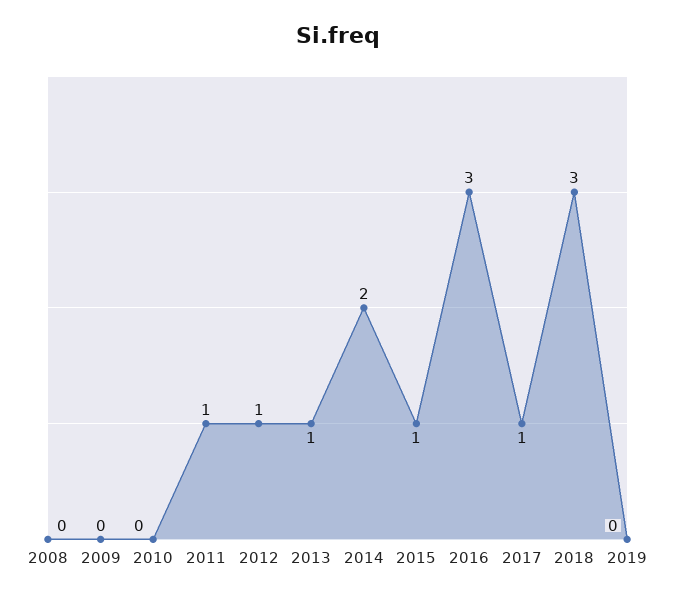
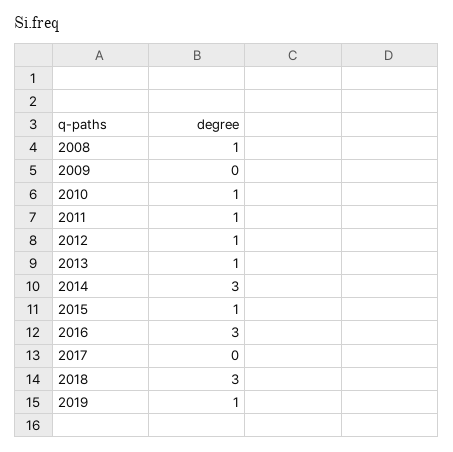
2008: 0 -> 1
2010: 0 -> 1
2014: 2 -> 3
2017: 1 -> 0
2019: 0 -> 1

